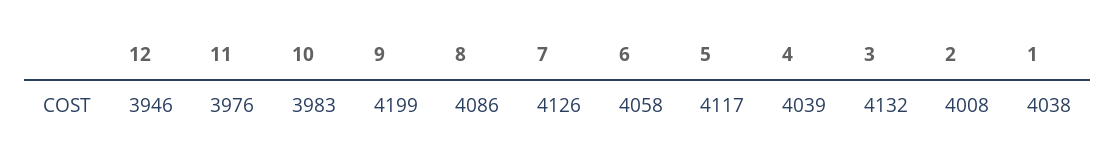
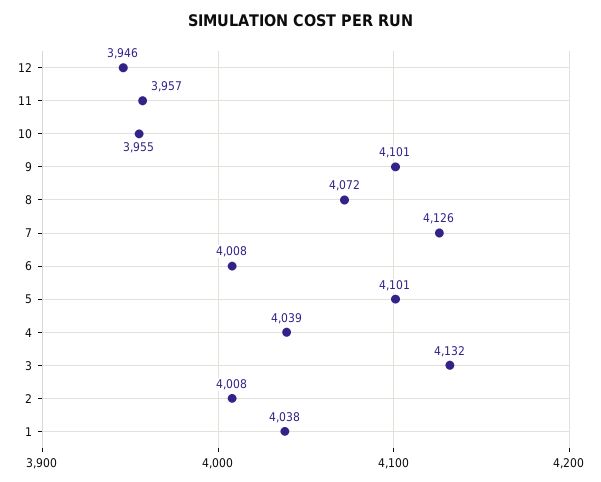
11: 3976 -> 3957
10: 3983 -> 3955
9: 4199 -> 4101
8: 4086 -> 4072
6: 4058 -> 4008
5: 4117 -> 4101

